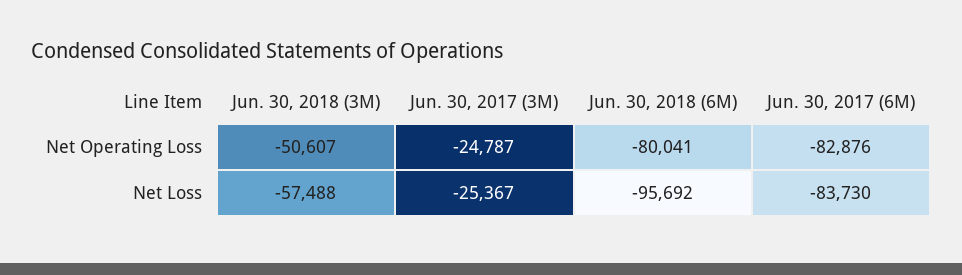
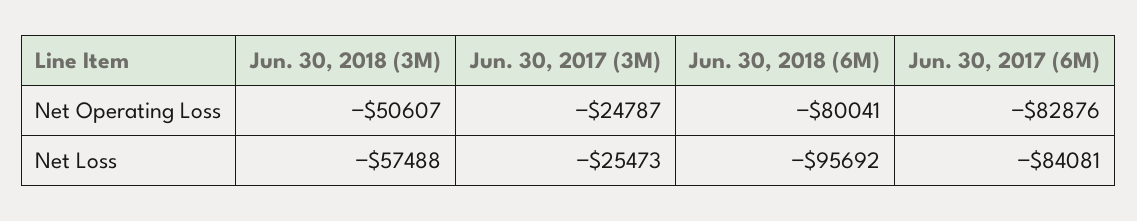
Jun. 30, 2017 (3M), Net Loss: -25367 -> -25473
Jun. 30, 2017 (6M), Net Loss: -83730 -> -84081

